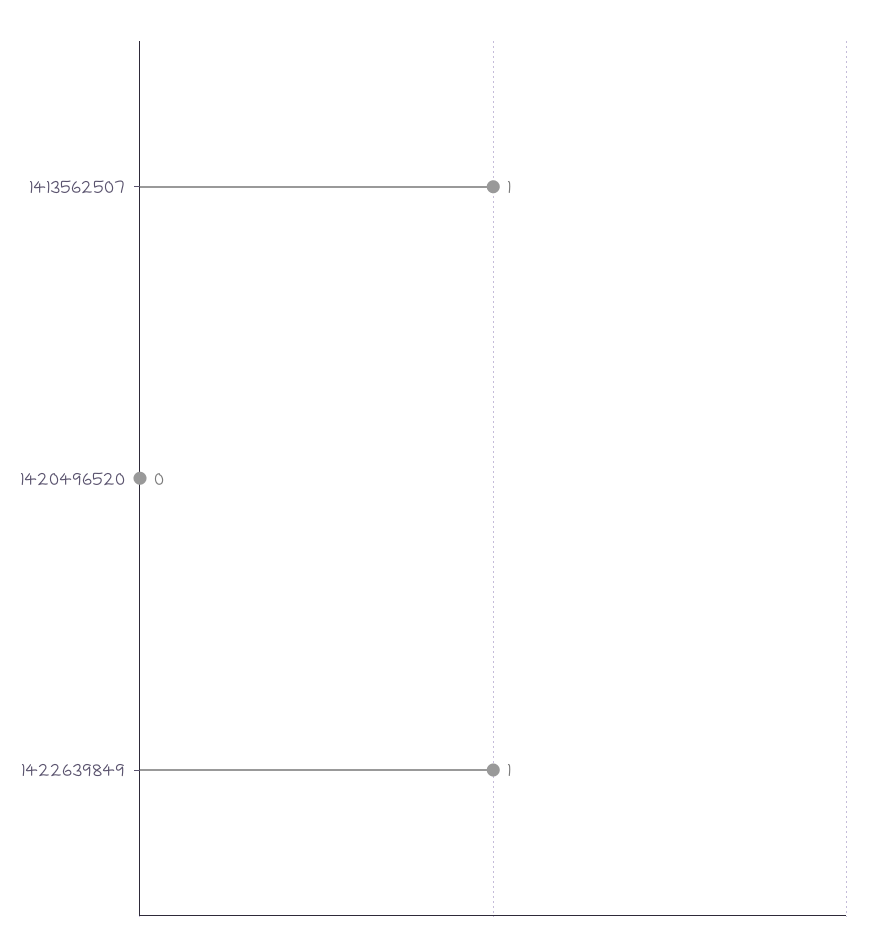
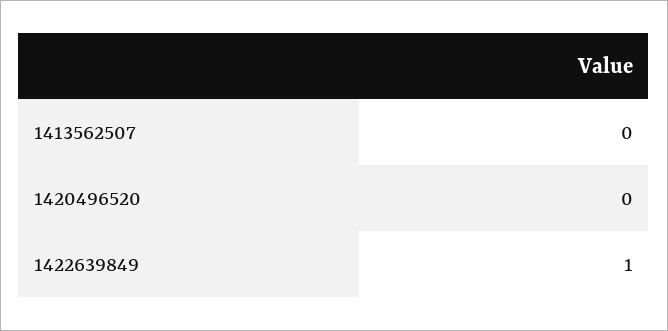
1413562507: 1 -> 0

